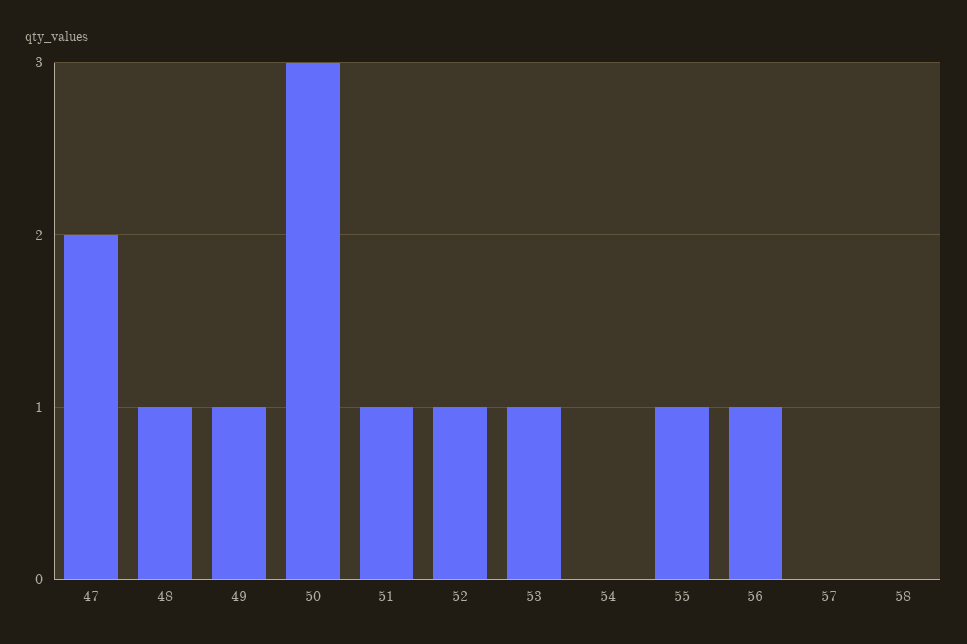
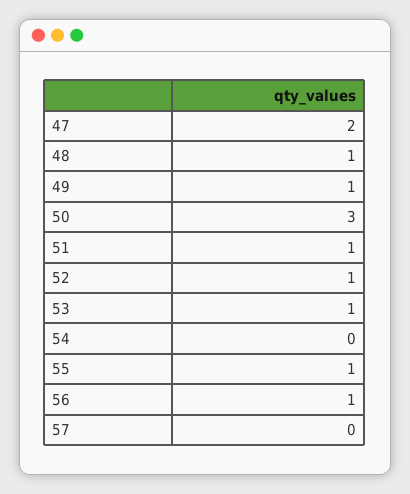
58: 0 -> none

